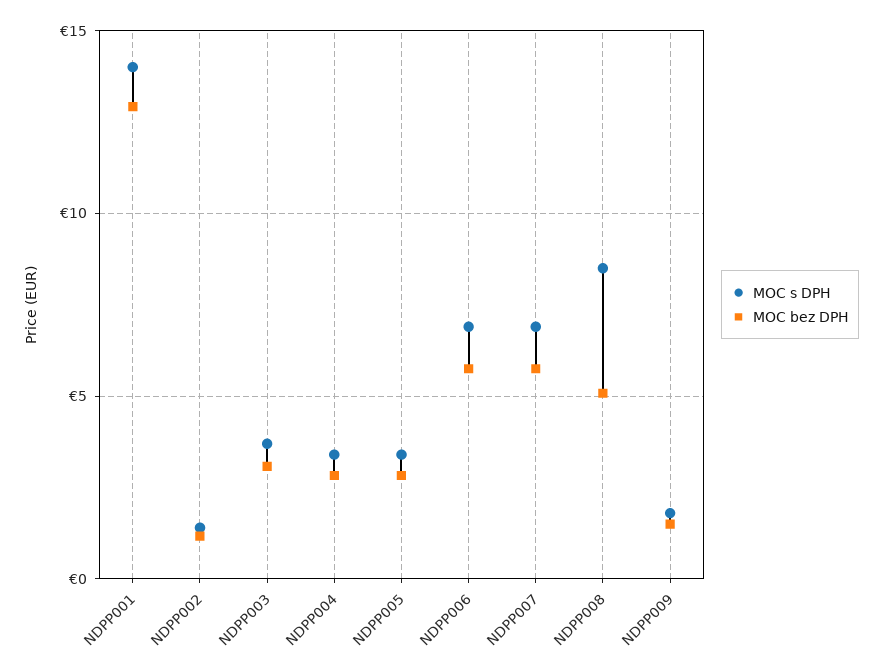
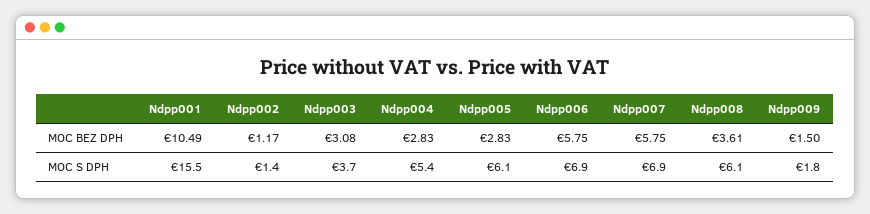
MOC s DPH, NDPP001: 14 -> 15.5
MOC bez DPH, NDPP001: 13 -> 10.49
MOC s DPH, NDPP004: 3.5 -> 5.4
MOC s DPH, NDPP005: 3.5 -> 6.1
MOC s DPH, NDPP008: 8.5 -> 6.1
MOC bez DPH, NDPP008: 5 -> 3.61

